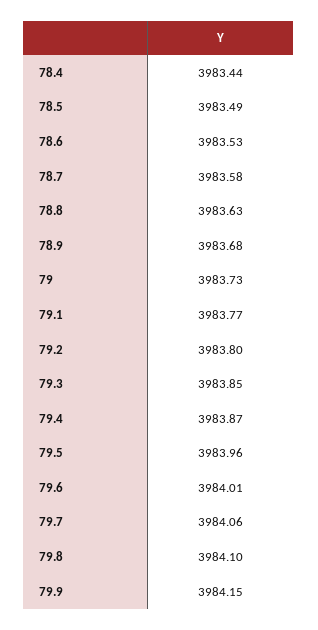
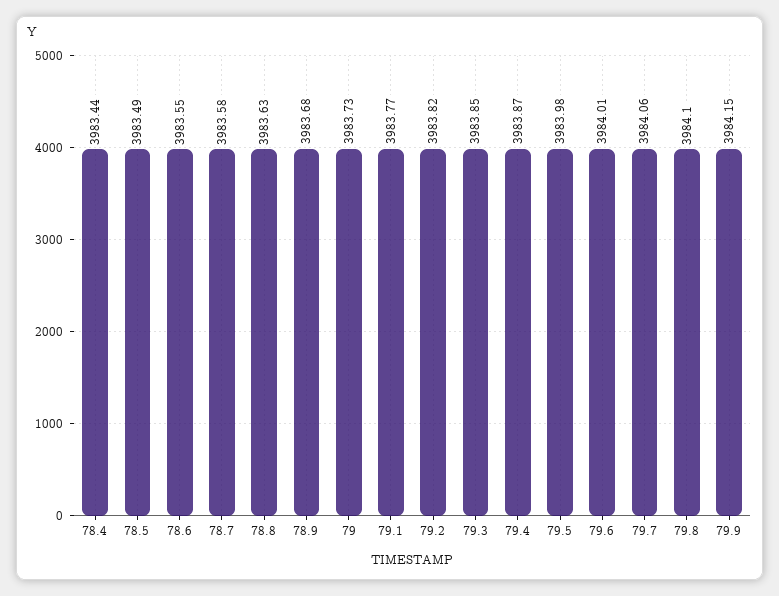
78.6: 3983.53 -> 3983.55
79.2: 3983.8 -> 3983.82
79.5: 3983.96 -> 3983.98

